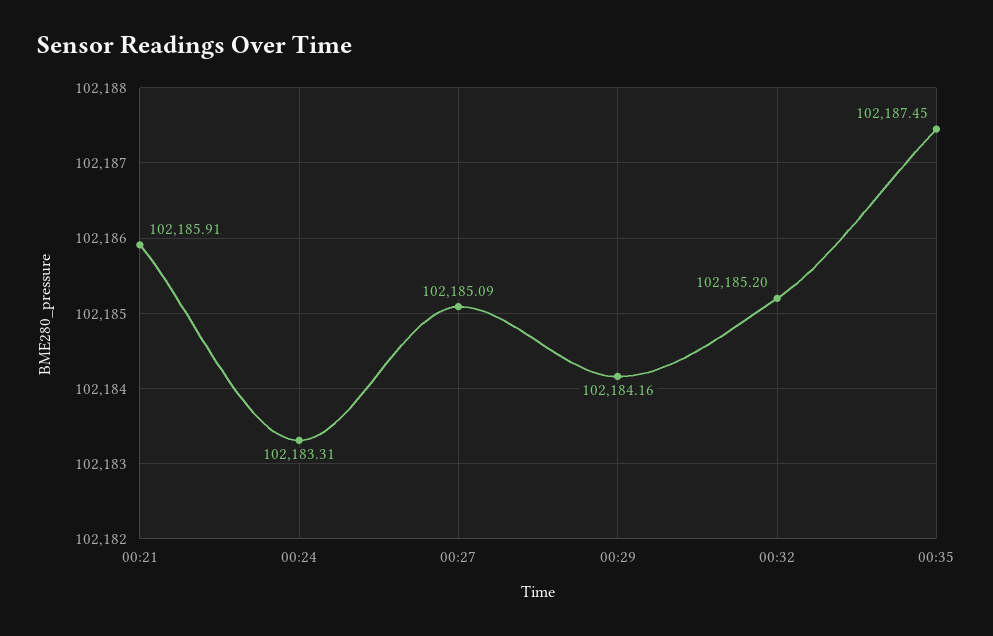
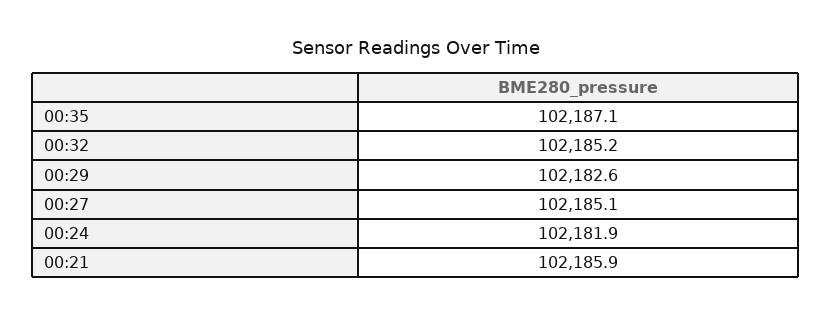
00:24: 102183.31 -> 102181.9
00:29: 102184.16 -> 102182.6
00:35: 102187.45 -> 102187.1

